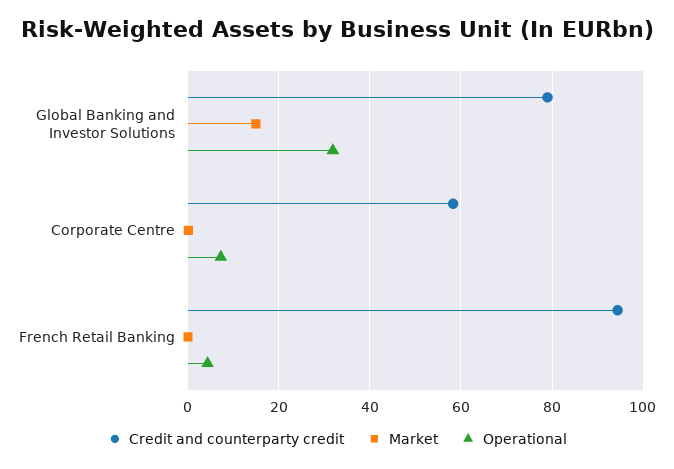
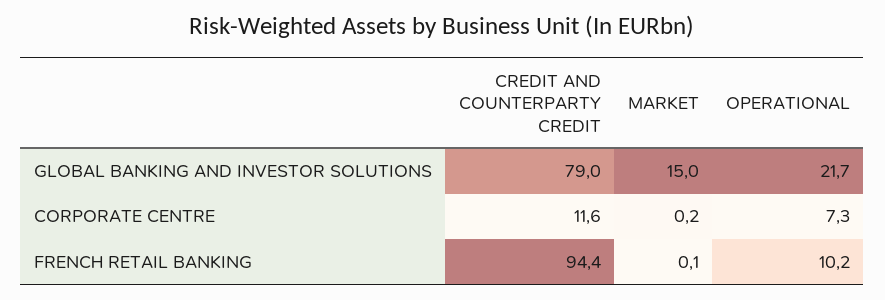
Operational, Global Banking and Investor Solutions: 32 -> 21.7
Credit and counterparty credit, Corporate Centre: 58 -> 11.6
Operational, French Retail Banking: 4 -> 10.2

